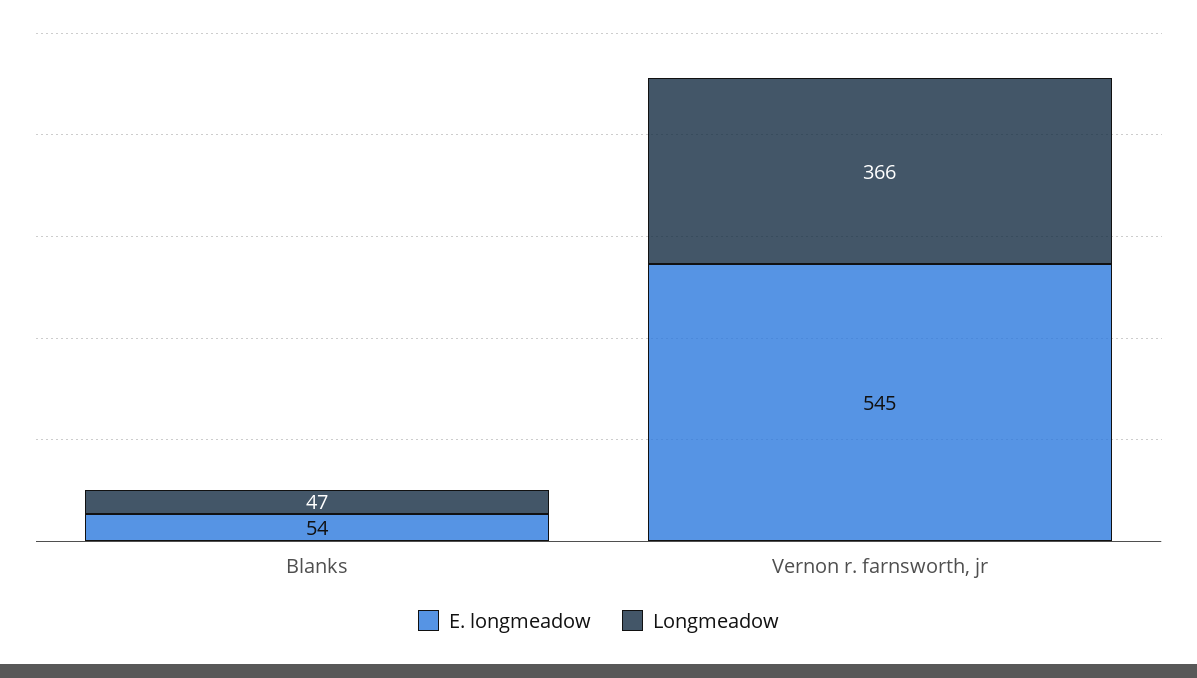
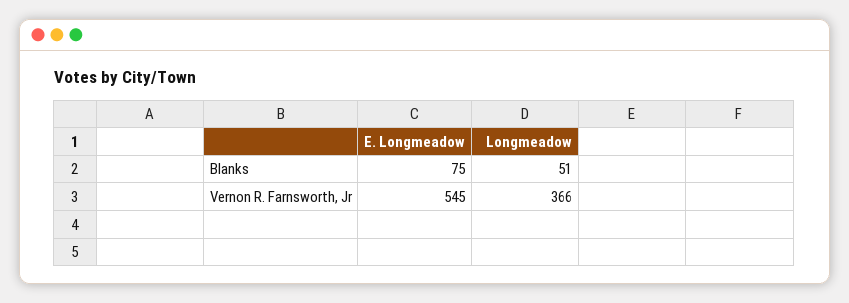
E. longmeadow, Blanks: 54 -> 75
Longmeadow, Blanks: 47 -> 51

